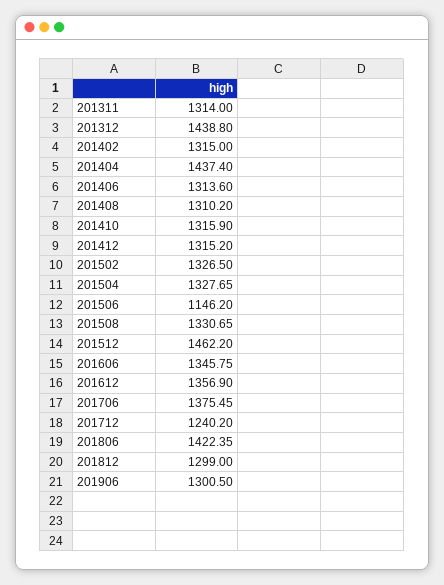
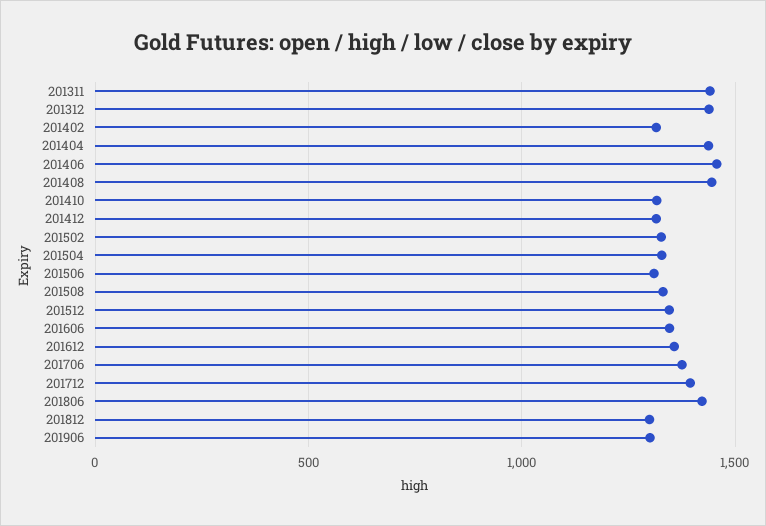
201311: 1314 -> 1450
201406: 1313.6 -> 1450
201408: 1310.2 -> 1450
201506: 1146.2 -> 1300
201512: 1462.2 -> 1350
201712: 1240.2 -> 1400

